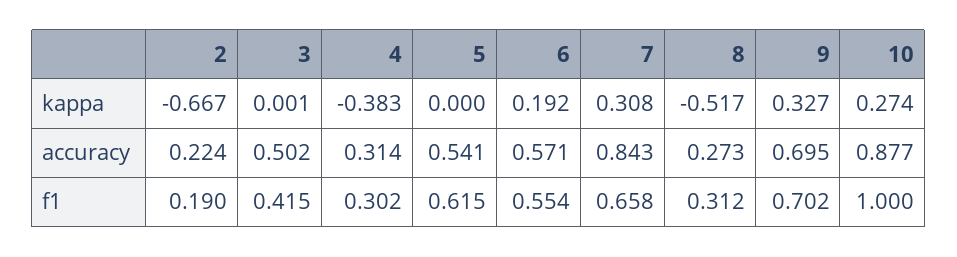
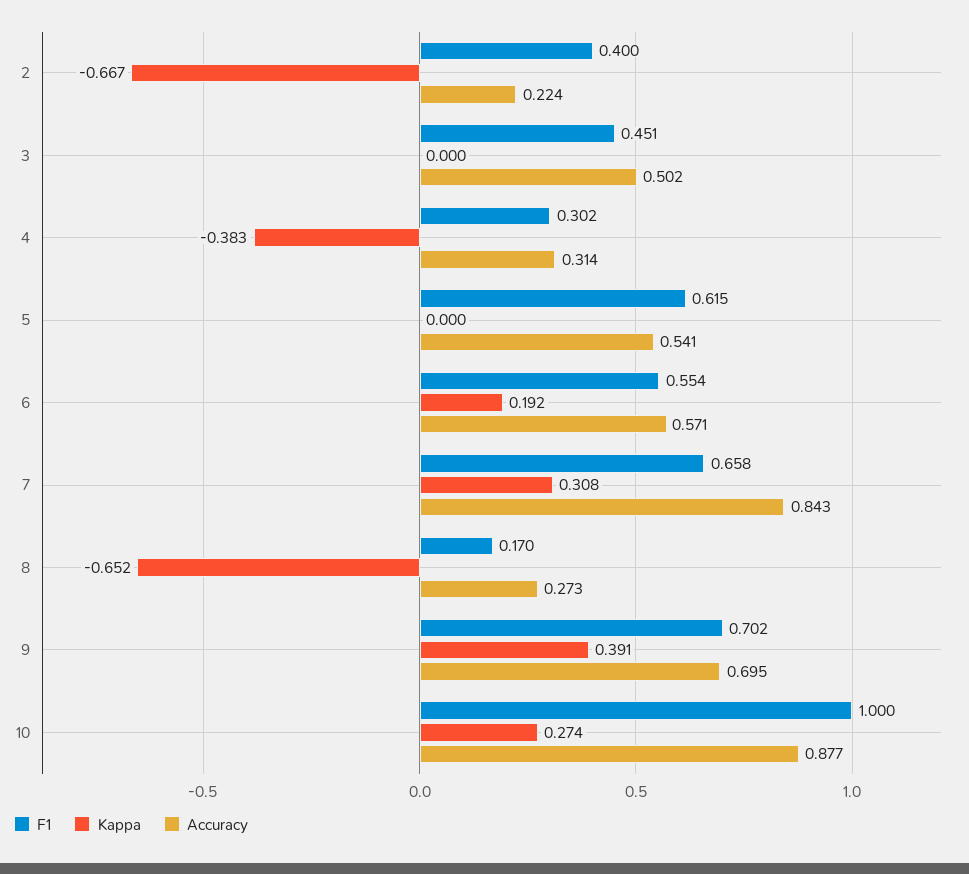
kappa, 3: 0.001 -> 0
kappa, 8: -0.517 -> -0.652
kappa, 9: 0.327 -> 0.391
f1, 2: 0.19 -> 0.4
f1, 3: 0.415 -> 0.451
f1, 8: 0.312 -> 0.17

